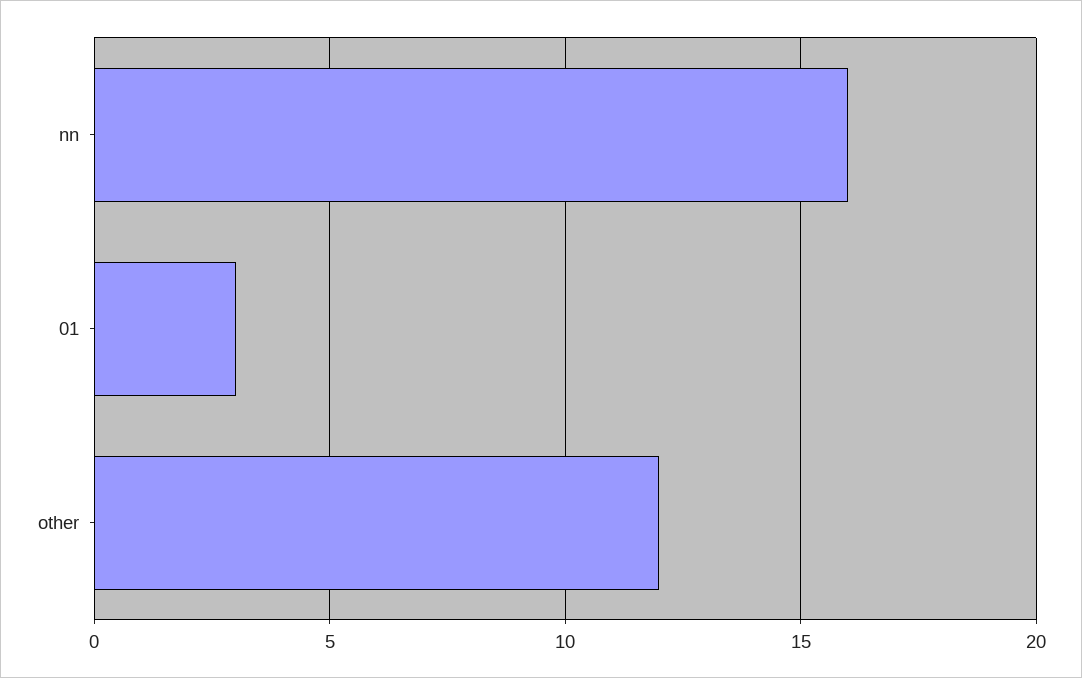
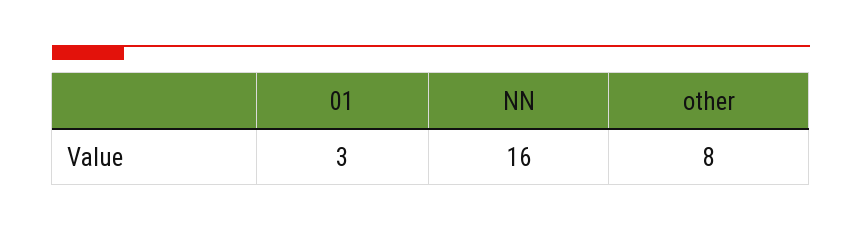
other: 12 -> 8

